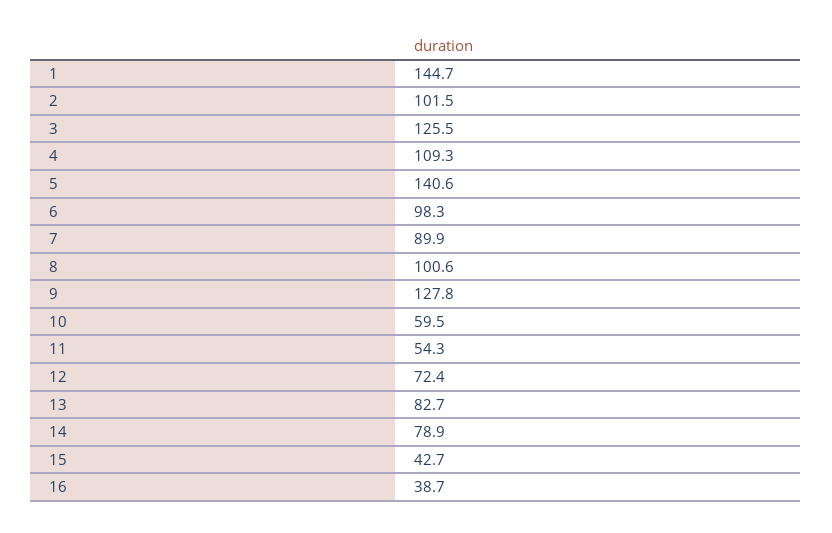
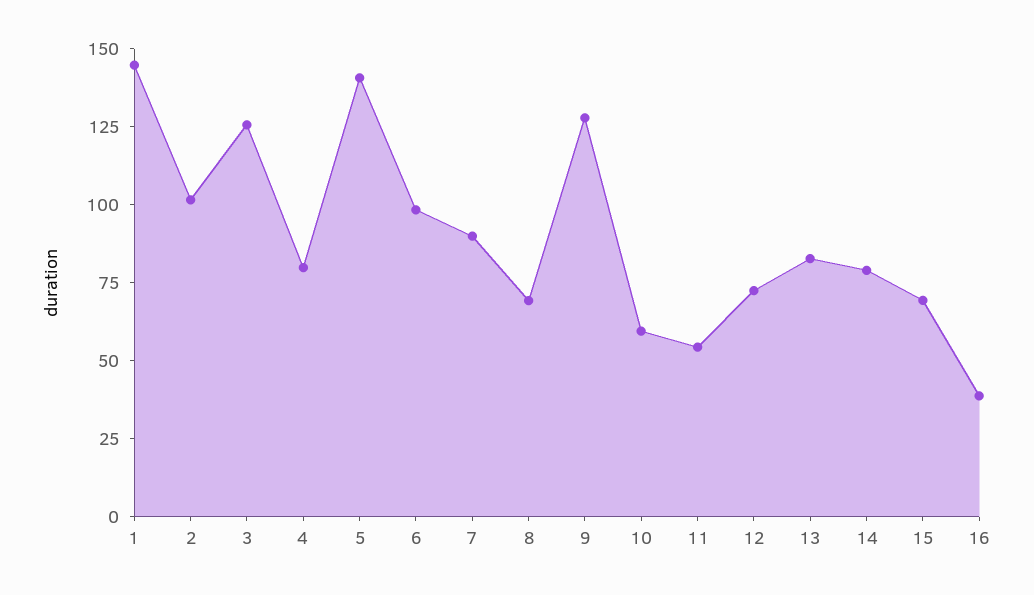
4: 109.3 -> 80
8: 100.6 -> 70
15: 42.7 -> 70

